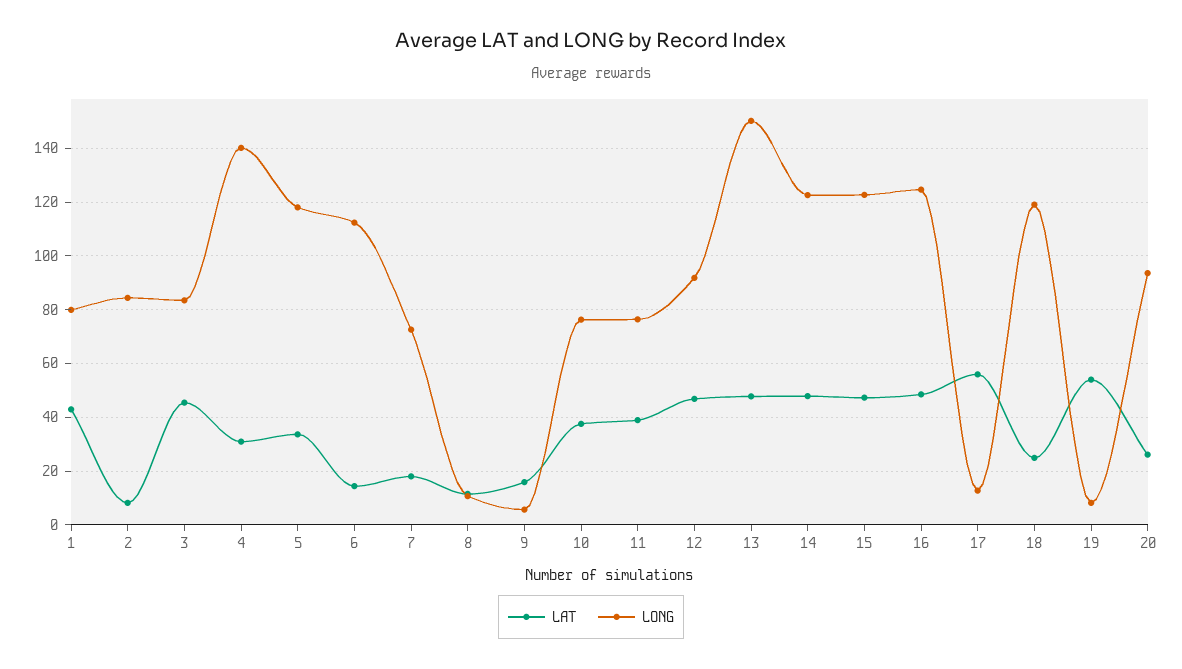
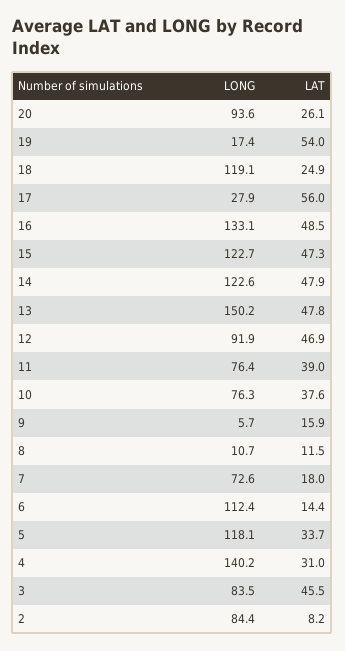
LAT, 1: 42.5 -> none
LONG, 1: 80 -> none
LONG, 16: 125 -> 133.1
LONG, 17: 12.5 -> 27.9
LONG, 19: 7.5 -> 17.4

